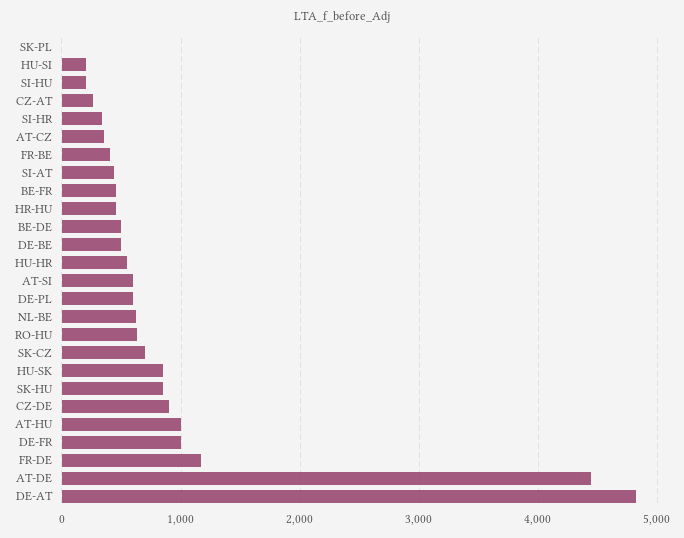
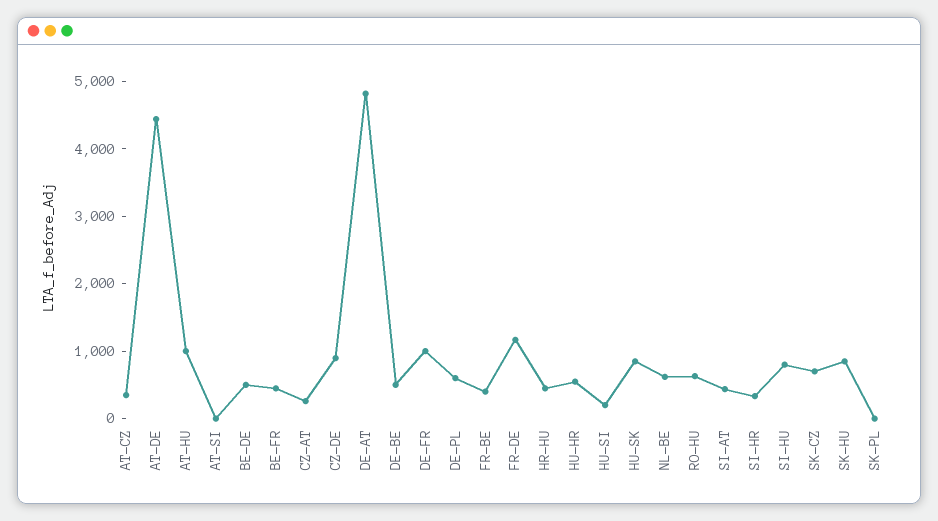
SI-HU: 200 -> 800
AT-SI: 600 -> 0

